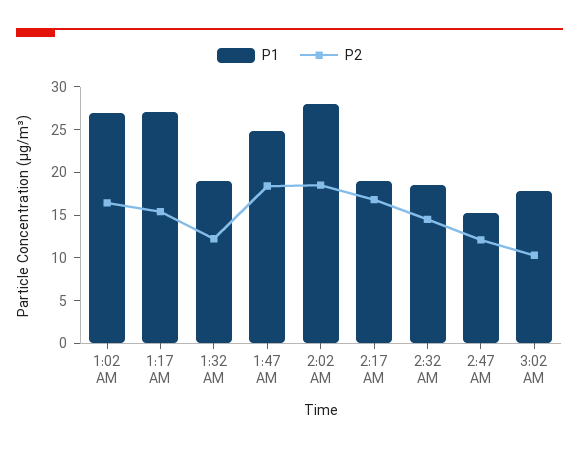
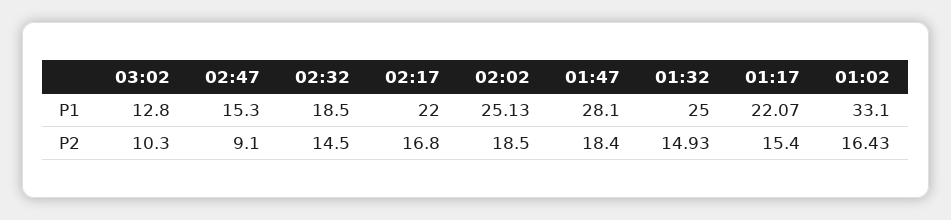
P1, 1:02 AM: 27 -> 33.1
P1, 1:17 AM: 27 -> 22.07
P1, 1:32 AM: 19 -> 25
P2, 1:32 AM: 12 -> 14.93
P1, 1:47 AM: 25 -> 28.1
P1, 2:02 AM: 28 -> 25.13
P1, 2:17 AM: 19 -> 22
P2, 2:47 AM: 12 -> 9.1
P1, 3:02 AM: 18 -> 12.8

